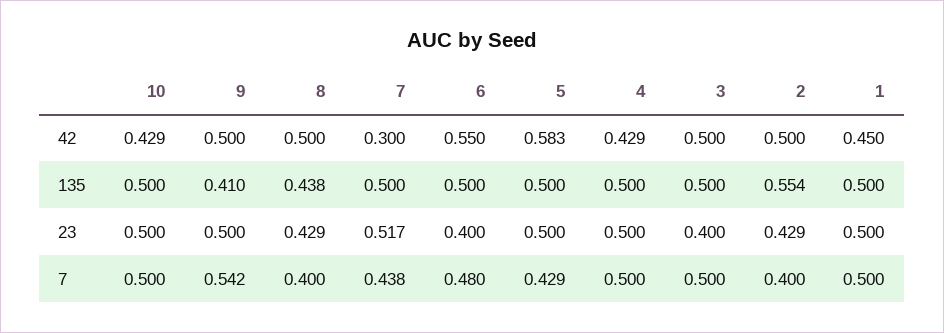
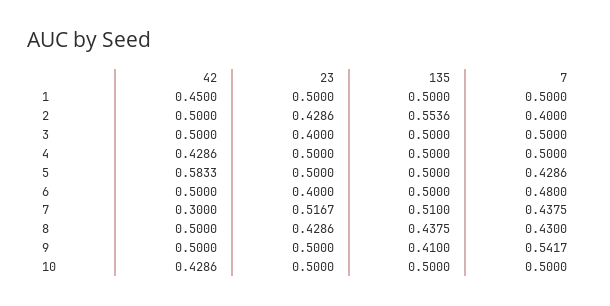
6, 42: 0.55 -> 0.5
7, 135: 0.5 -> 0.51
8, 7: 0.4 -> 0.43

